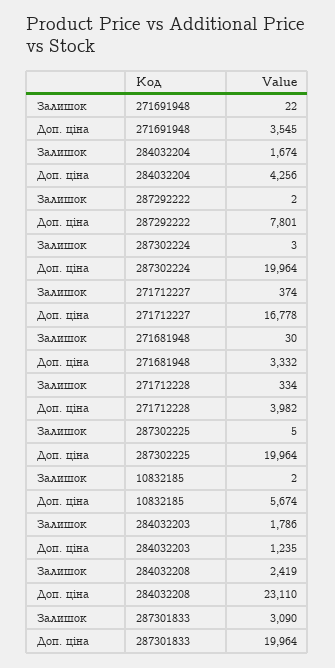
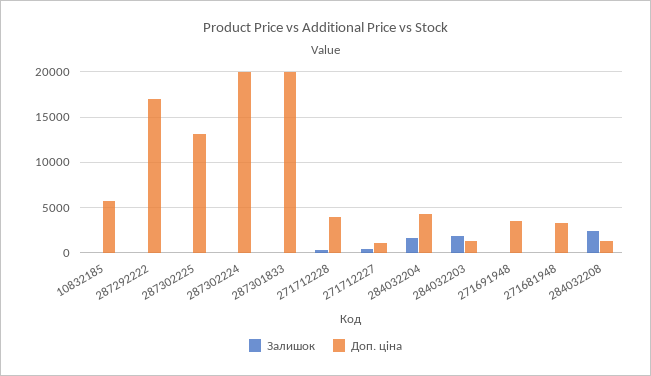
Доп. ціна, 287292222: 7801 -> 17000
Доп. ціна, 271712227: 16778 -> 1000
Доп. ціна, 287302225: 19964 -> 13000
Доп. ціна, 284032208: 23110 -> 1000
Залишок, 287301833: 3090 -> 0

